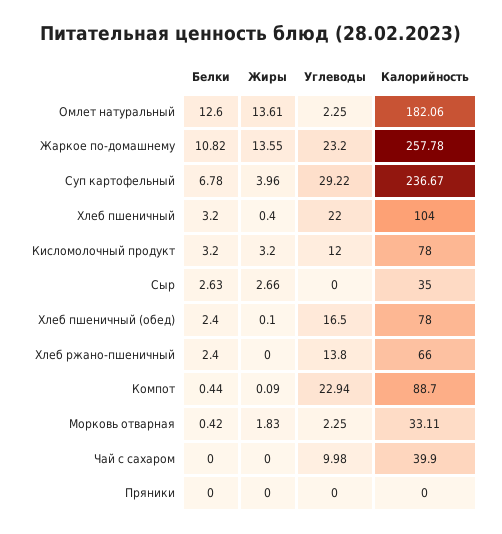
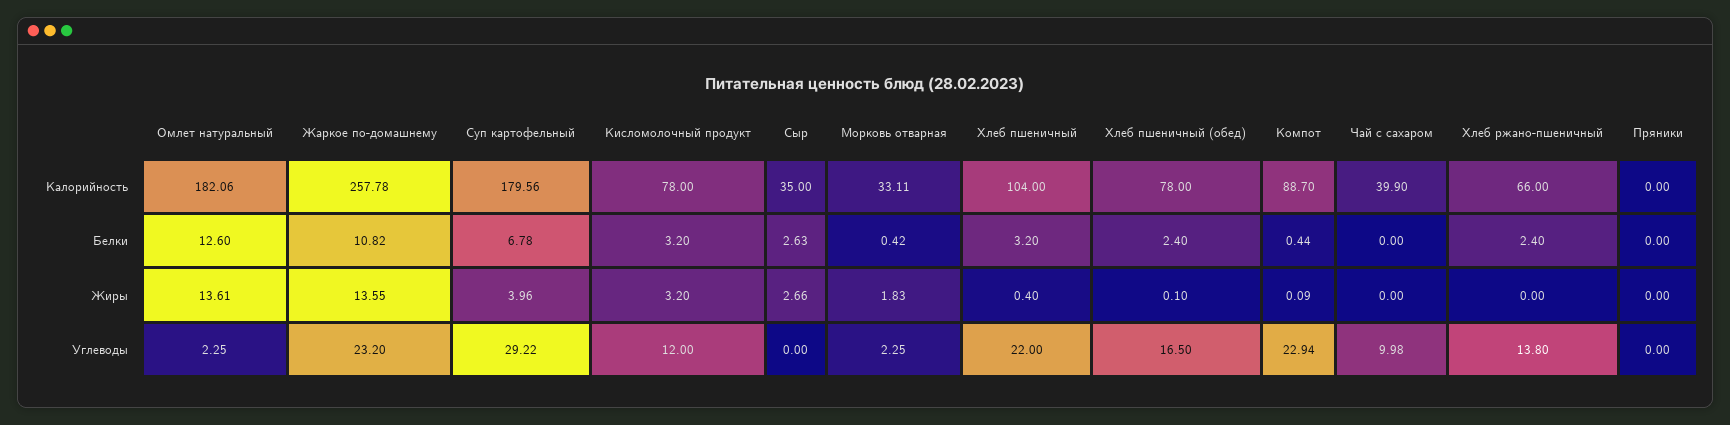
Калорийность, Суп картофельный: 236.67 -> 179.56

